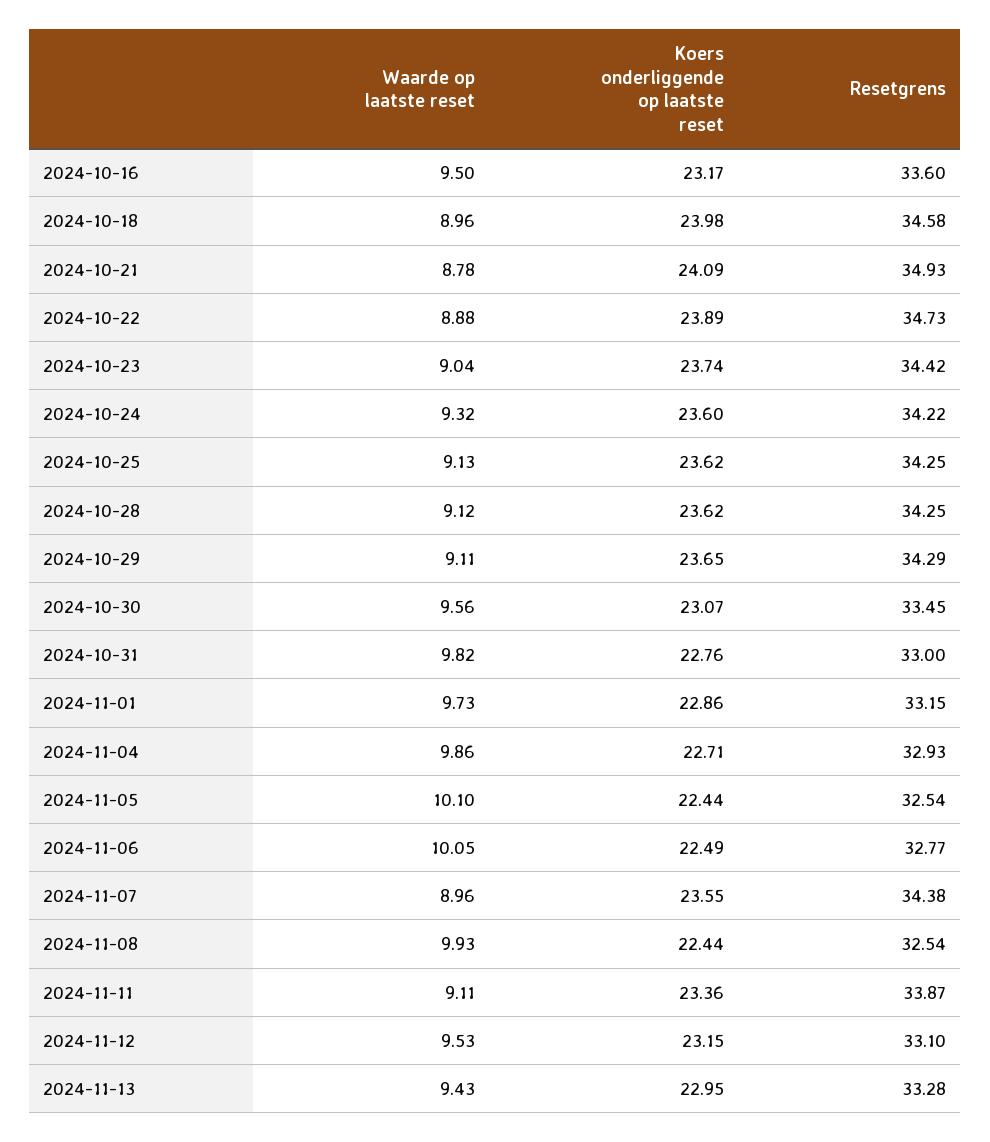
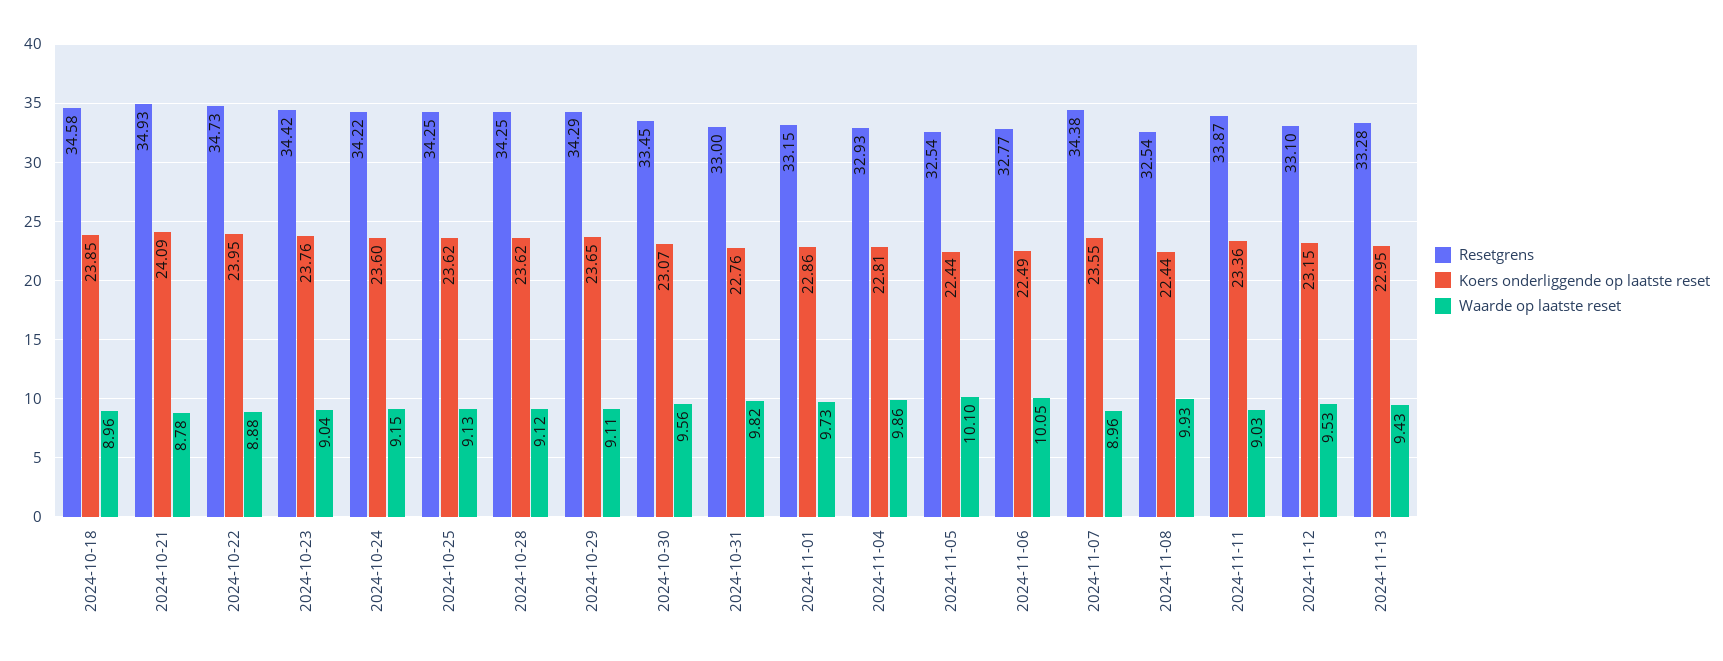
Waarde op laatste reset, 2024-10-16: 9.5 -> none
Koers onderliggende op laatste reset, 2024-10-16: 23.17 -> none
Resetgrens, 2024-10-16: 33.6 -> none
Koers onderliggende op laatste reset, 2024-10-18: 23.98 -> 23.85
Koers onderliggende op laatste reset, 2024-10-22: 23.89 -> 23.95
Koers onderliggende op laatste reset, 2024-10-23: 23.74 -> 23.76
Waarde op laatste reset, 2024-10-24: 9.32 -> 9.15
Koers onderliggende op laatste reset, 2024-11-04: 22.71 -> 22.81
Waarde op laatste reset, 2024-11-11: 9.11 -> 9.03

